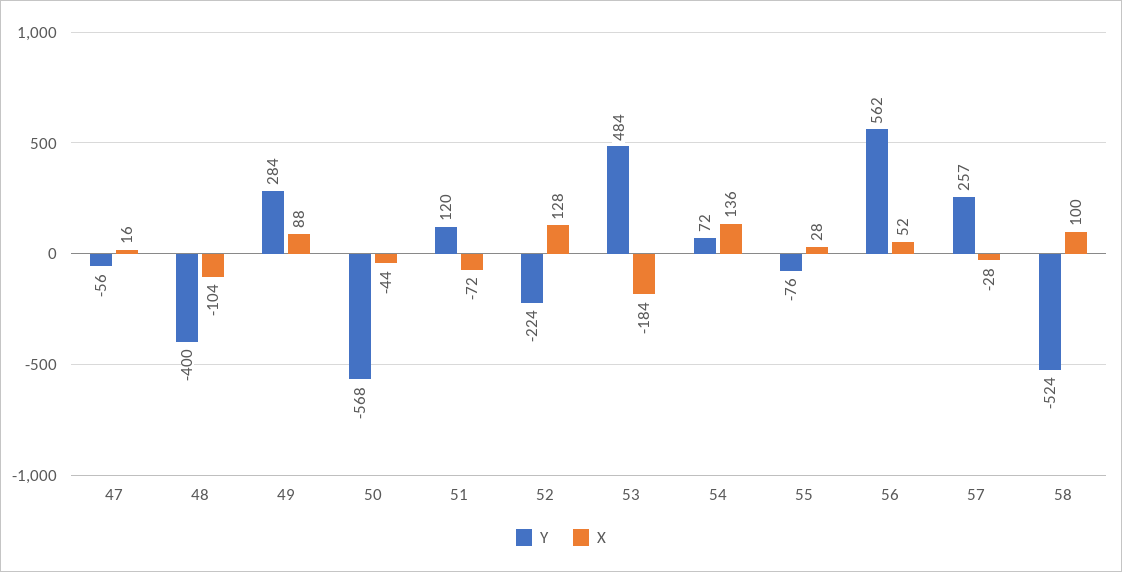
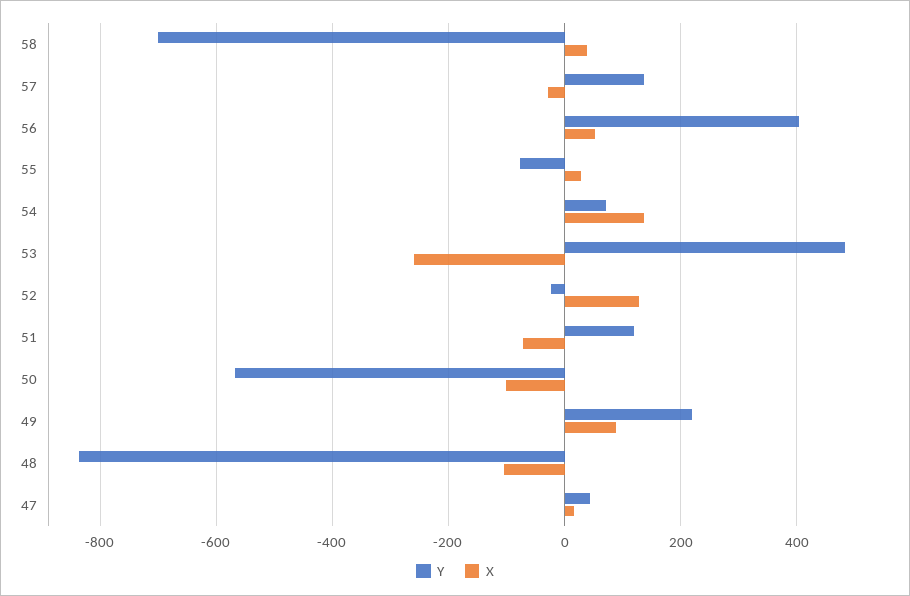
Y, 47: -56 -> 40
Y, 48: -400 -> -840
Y, 49: 284 -> 220
X, 50: -44 -> -100
Y, 52: -224 -> -20
X, 53: -184 -> -260
Y, 56: 562 -> 400
Y, 57: 257 -> 140
Y, 58: -524 -> -700
X, 58: 100 -> 40

